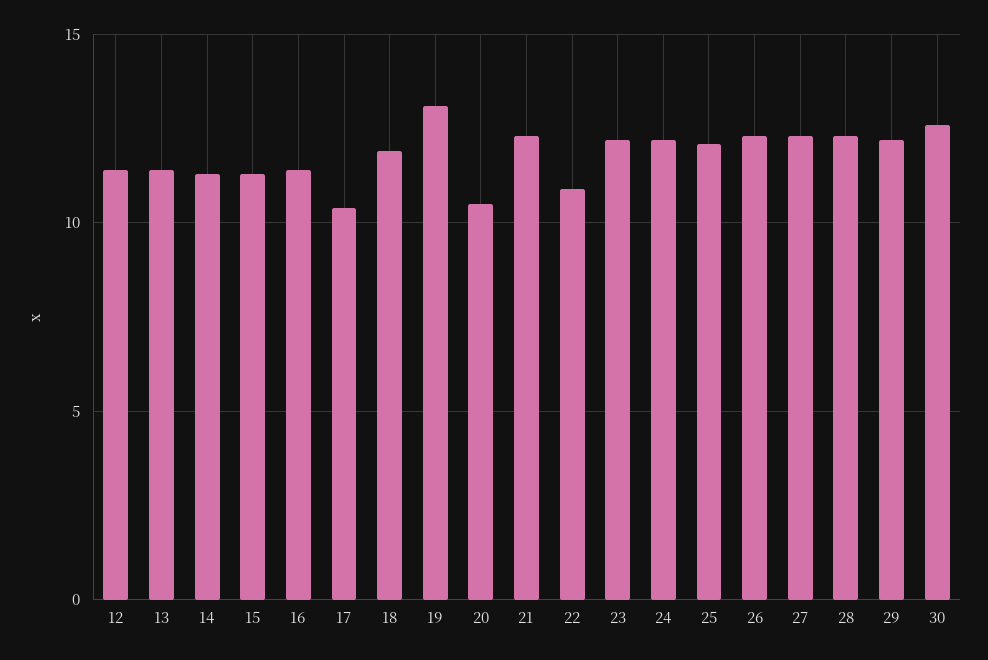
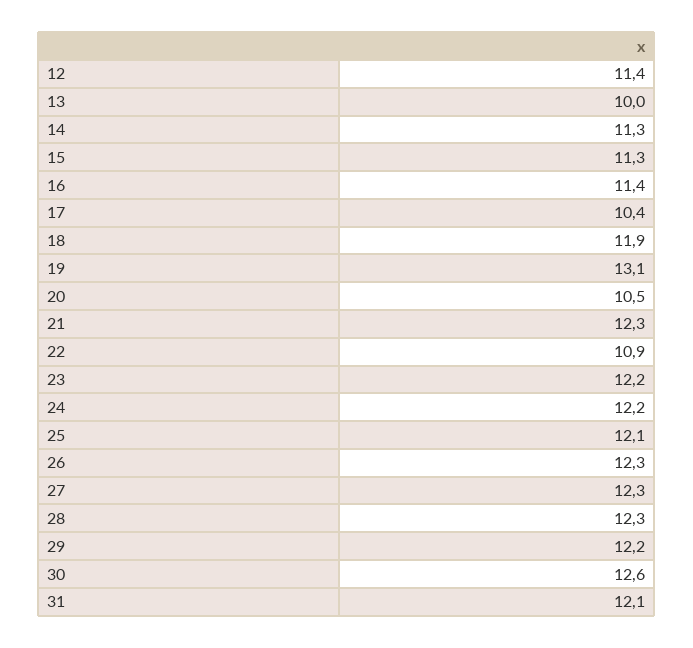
13: 11.5 -> 10
31: none -> 12.1

